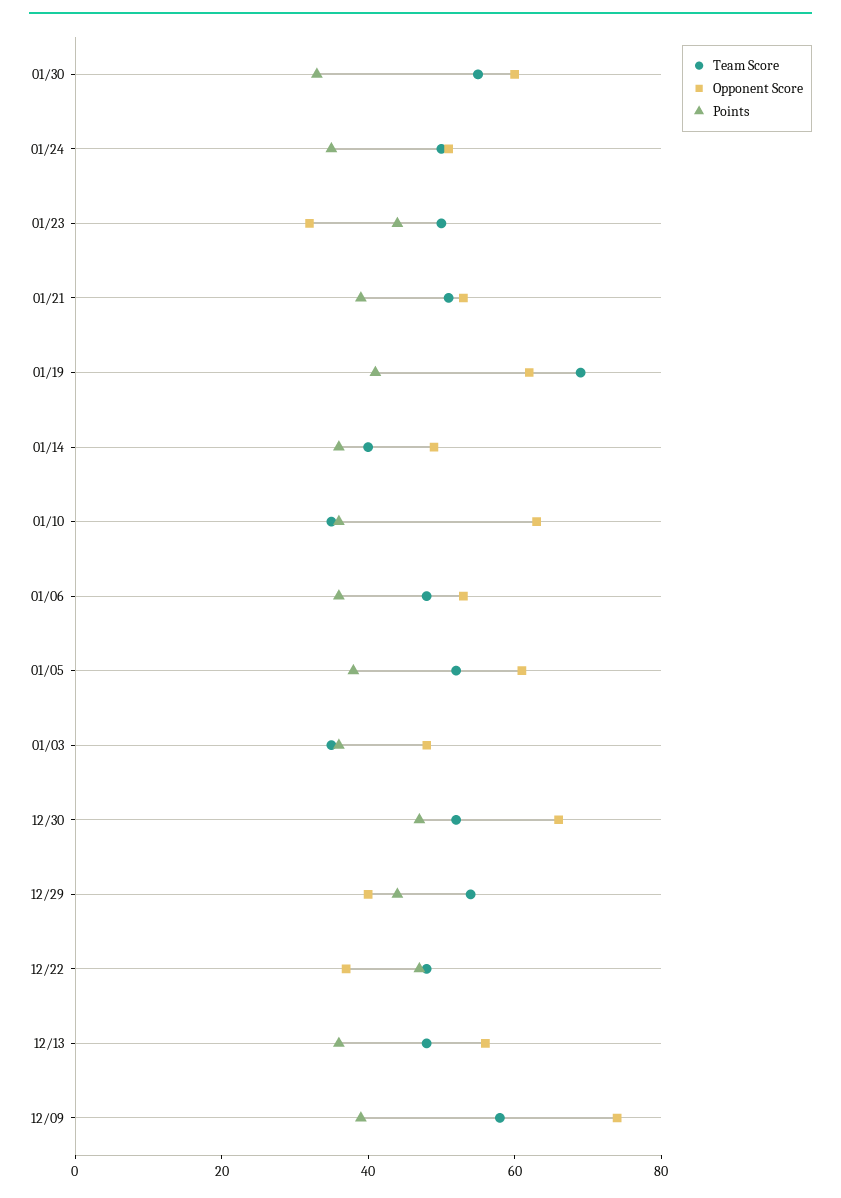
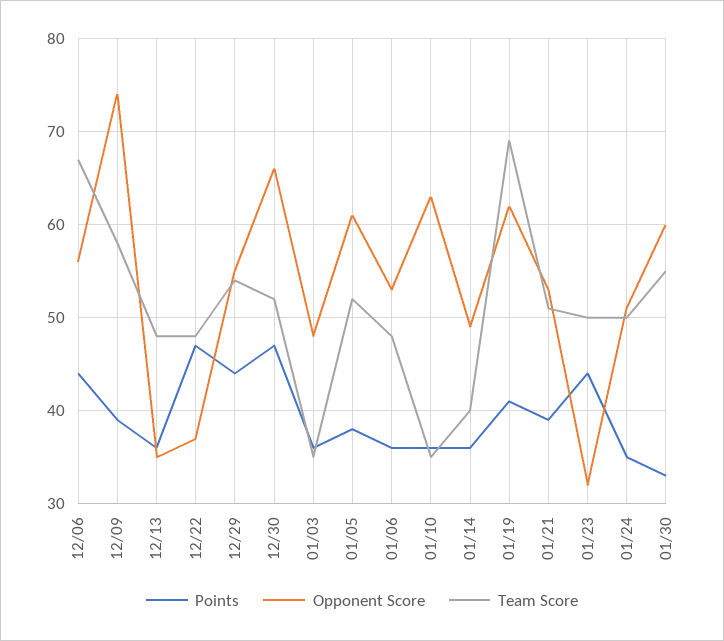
Opponent Score, 12/29: 40 -> 55
Opponent Score, 12/13: 55 -> 35
Points, 12/06: none -> 44
Opponent Score, 12/06: none -> 56
Team Score, 12/06: none -> 67

